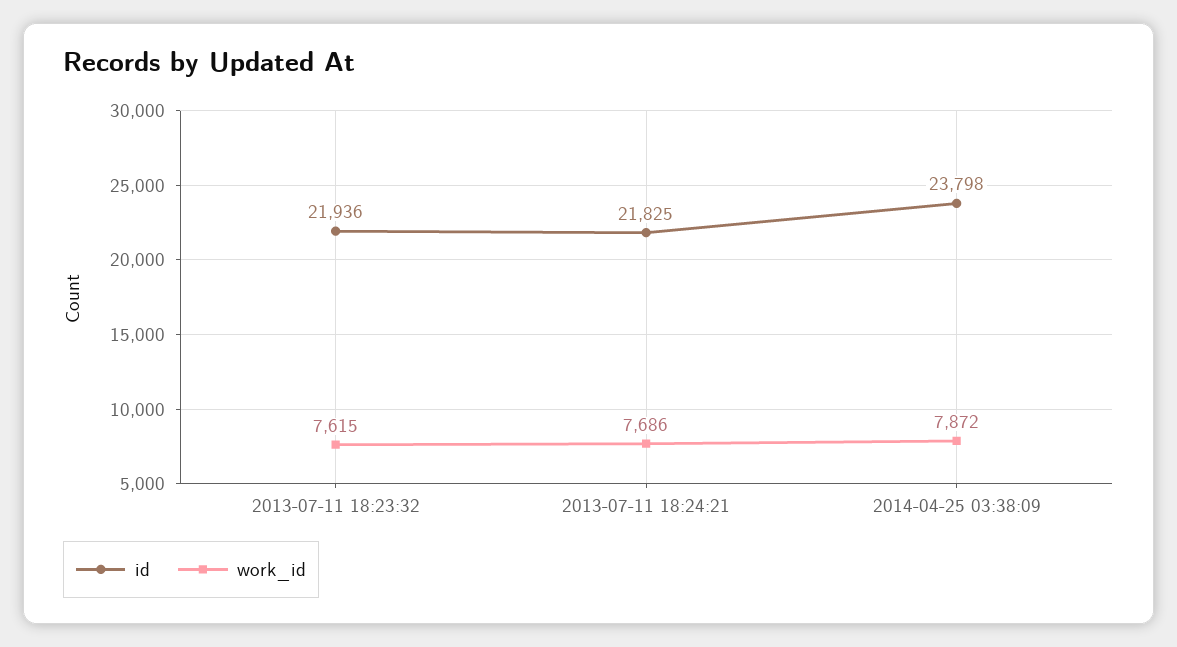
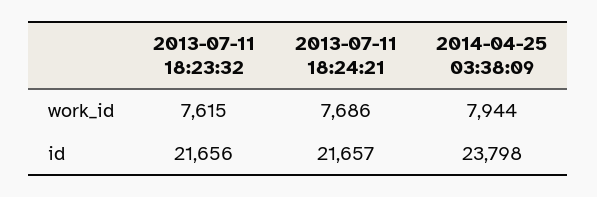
id, 2013-07-11 18:23:32: 21936 -> 21656
id, 2013-07-11 18:24:21: 21825 -> 21657
work_id, 2014-04-25 03:38:09: 7872 -> 7944

